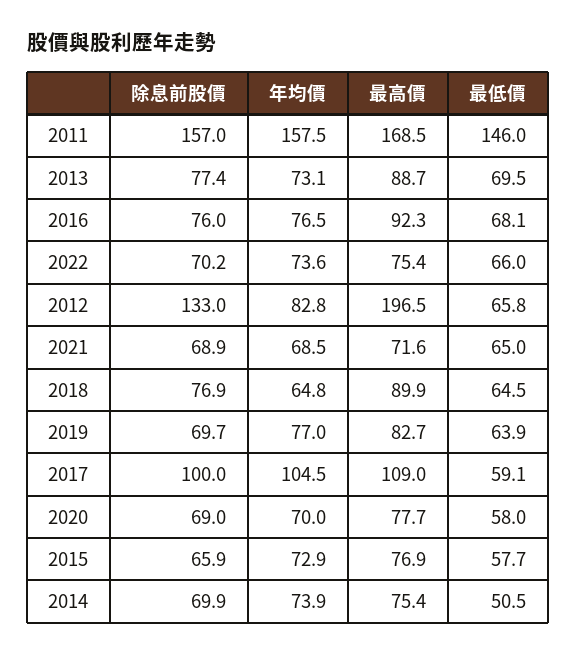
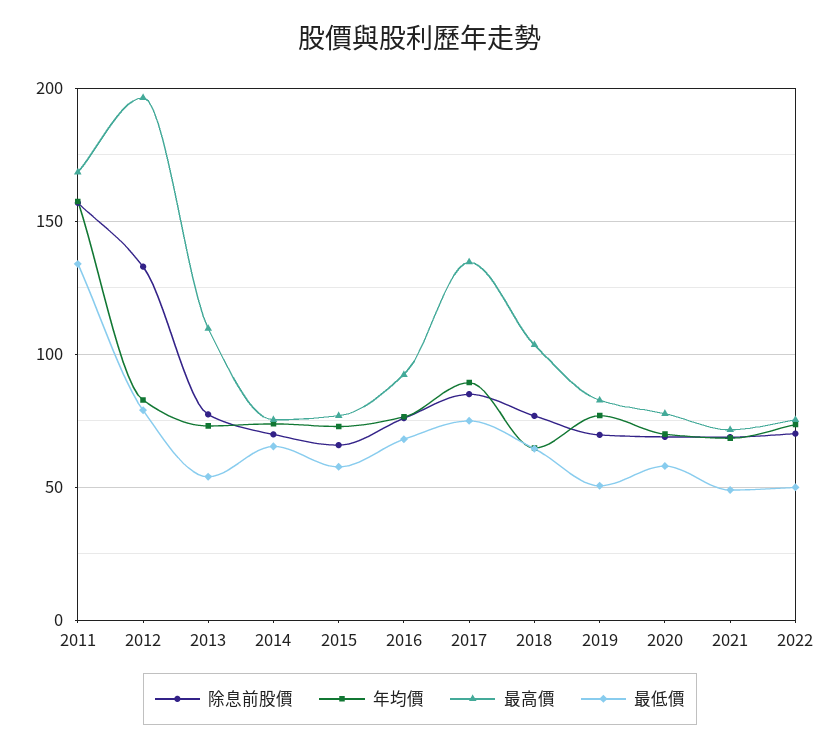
最低價, 2011: 146 -> 135
最高價, 2013: 88.7 -> 110
最低價, 2013: 69.5 -> 55
最低價, 2022: 66 -> 50
最低價, 2012: 65.8 -> 80
最低價, 2021: 65 -> 50
最高價, 2018: 89.9 -> 105
最低價, 2019: 63.9 -> 50
除息前股價, 2017: 100 -> 85
年均價, 2017: 104.5 -> 90
最高價, 2017: 109 -> 135
最低價, 2017: 59.1 -> 75
最低價, 2014: 50.5 -> 65

